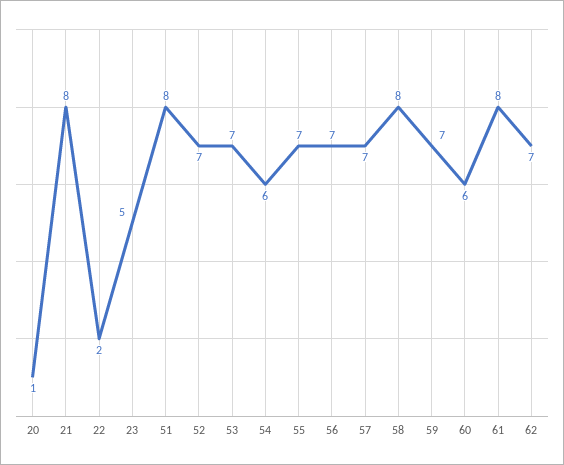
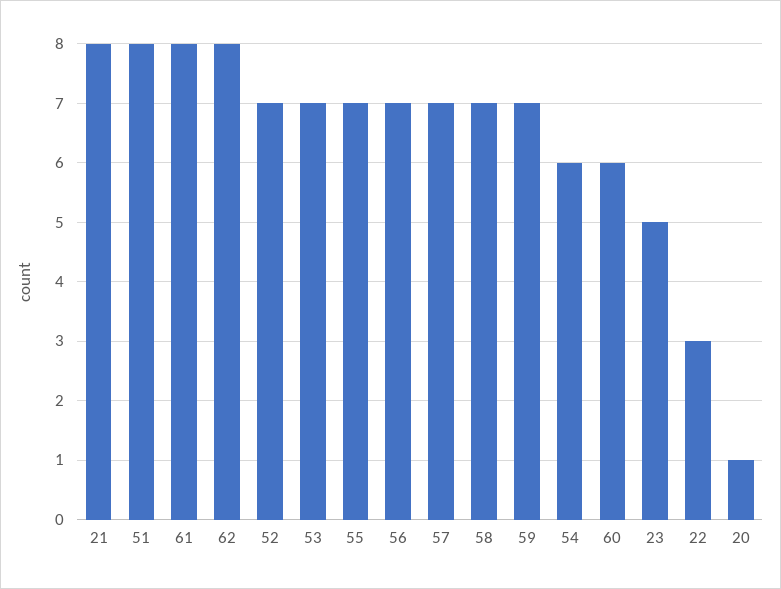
22: 2 -> 3
58: 8 -> 7
62: 7 -> 8

